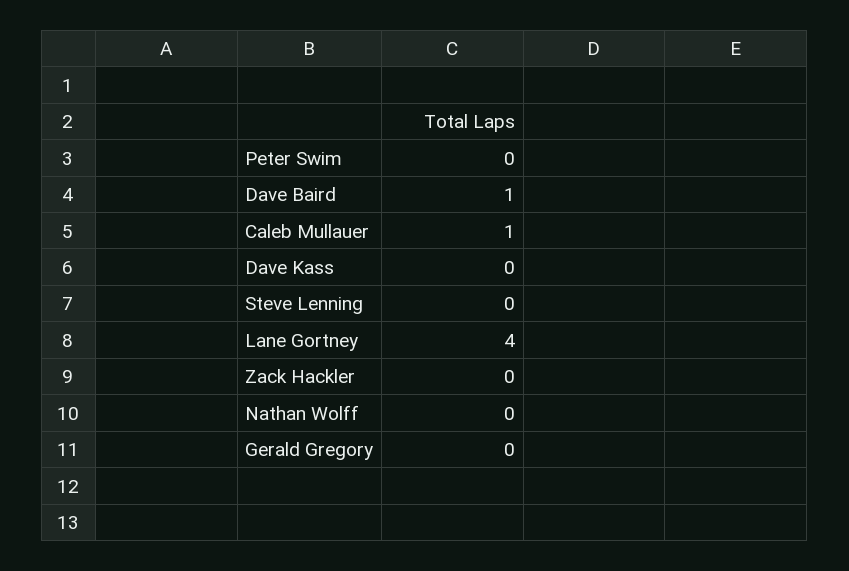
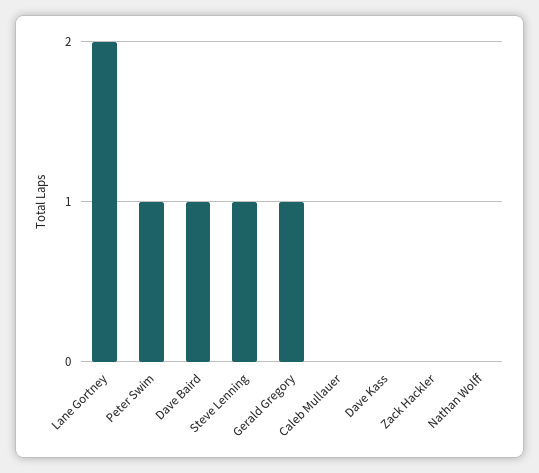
Peter Swim: 0 -> 1
Caleb Mullauer: 1 -> 0
Steve Lenning: 0 -> 1
Lane Gortney: 4 -> 2
Gerald Gregory: 0 -> 1

